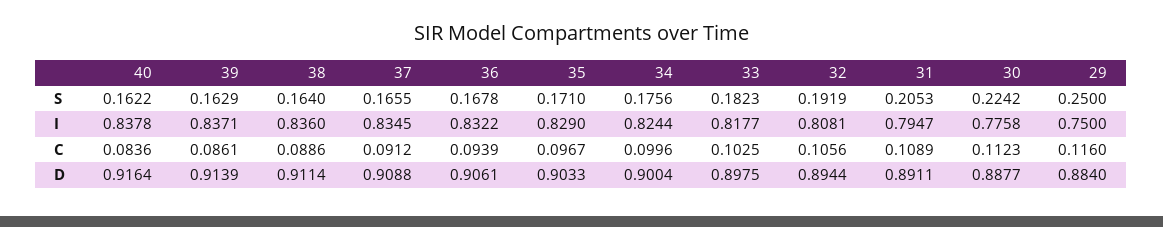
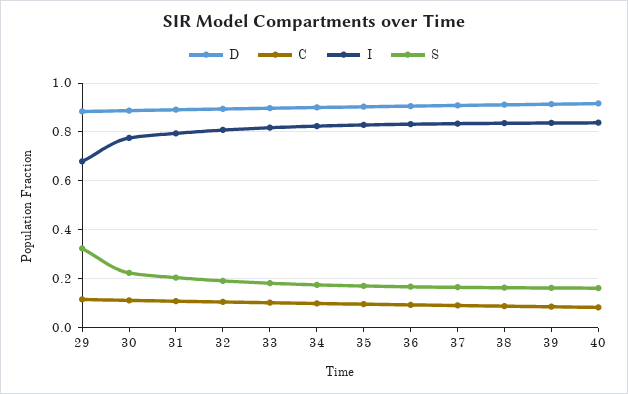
S, 29: 0.25 -> 0.325
I, 29: 0.75 -> 0.675

